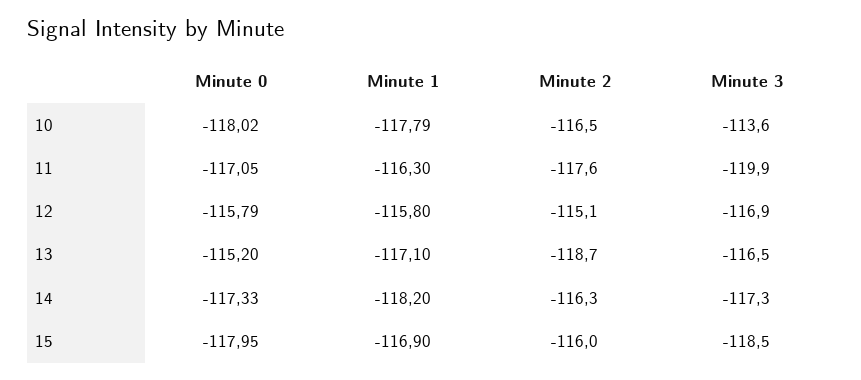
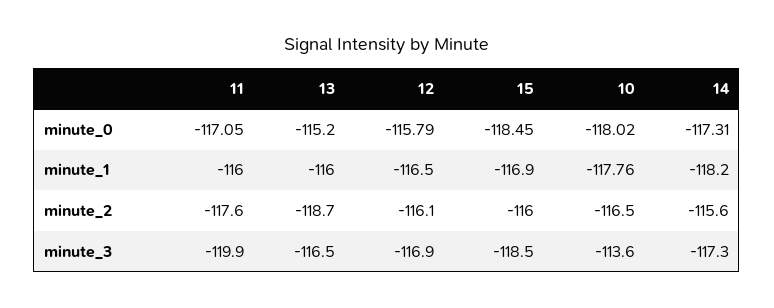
Minute 1, 10: -117.79 -> -117.76
Minute 1, 11: -116.3 -> -116
Minute 1, 12: -115.8 -> -116.5
Minute 2, 12: -115.1 -> -116.1
Minute 1, 13: -117.1 -> -116
Minute 0, 14: -117.33 -> -117.31
Minute 2, 14: -116.3 -> -115.6
Minute 0, 15: -117.95 -> -118.45

